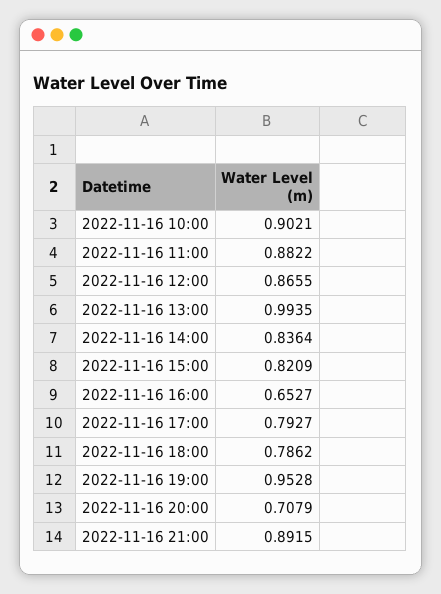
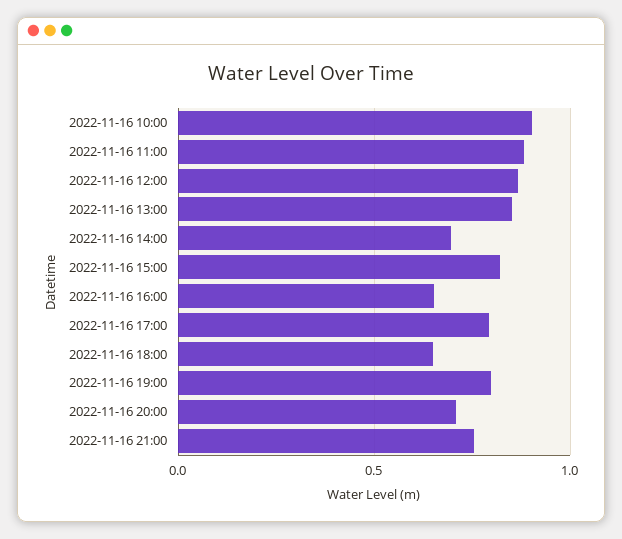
2022-11-16 13:00: 0.9935 -> 0.85
2022-11-16 14:00: 0.8364 -> 0.7
2022-11-16 18:00: 0.7862 -> 0.65
2022-11-16 19:00: 0.9528 -> 0.8
2022-11-16 21:00: 0.8915 -> 0.75

